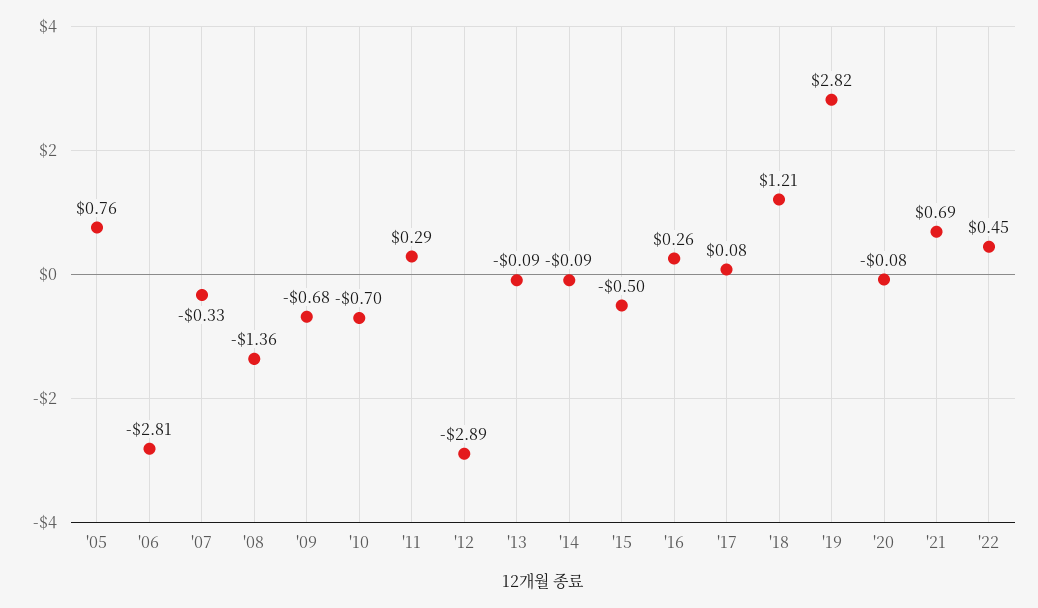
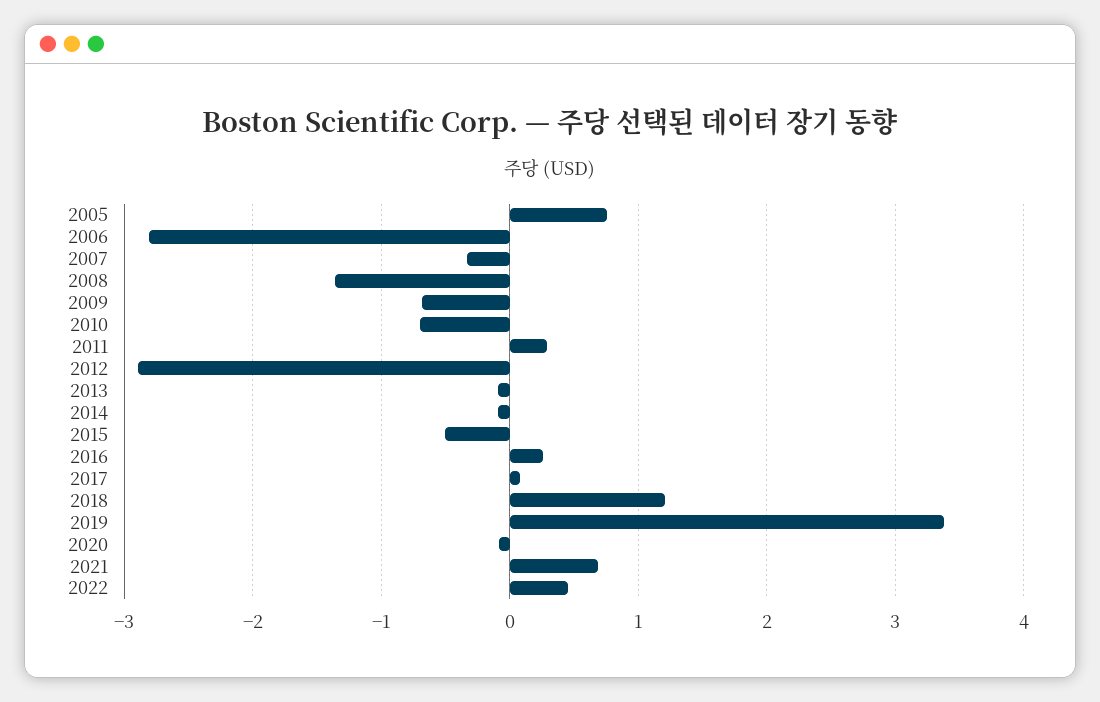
'19: 2.82 -> 3.4

